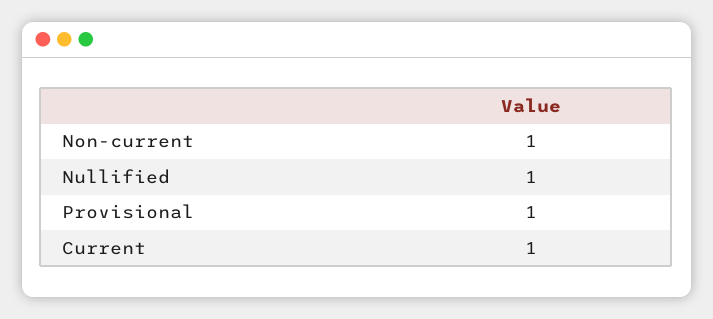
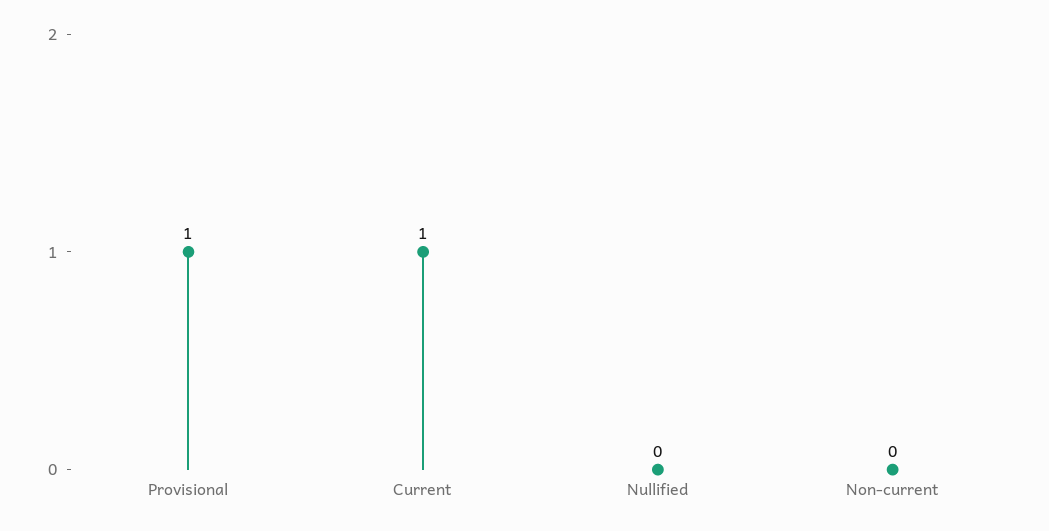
Non-current: 1 -> 0
Nullified: 1 -> 0

